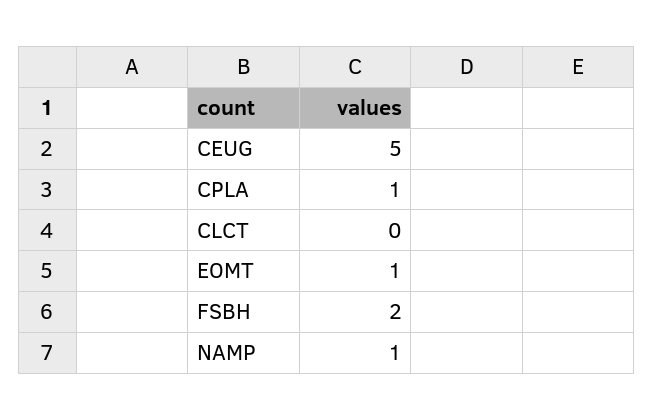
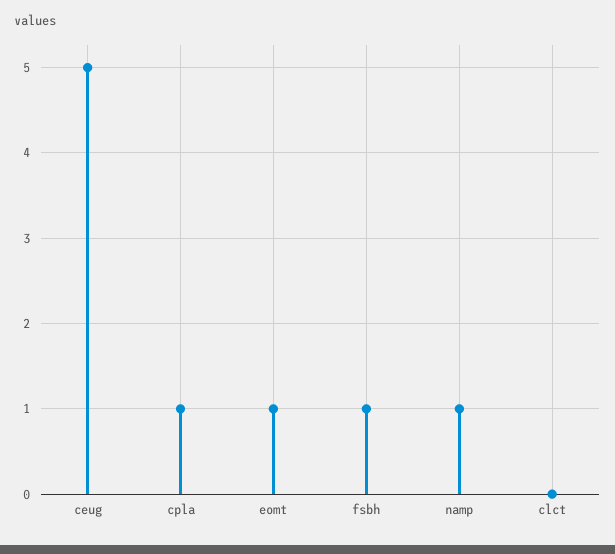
FSBH: 2 -> 1

